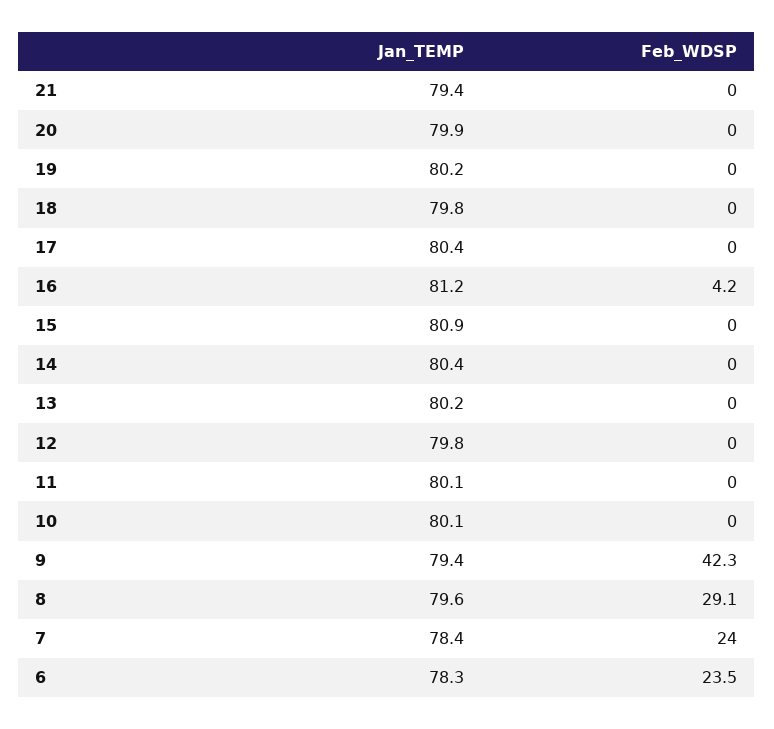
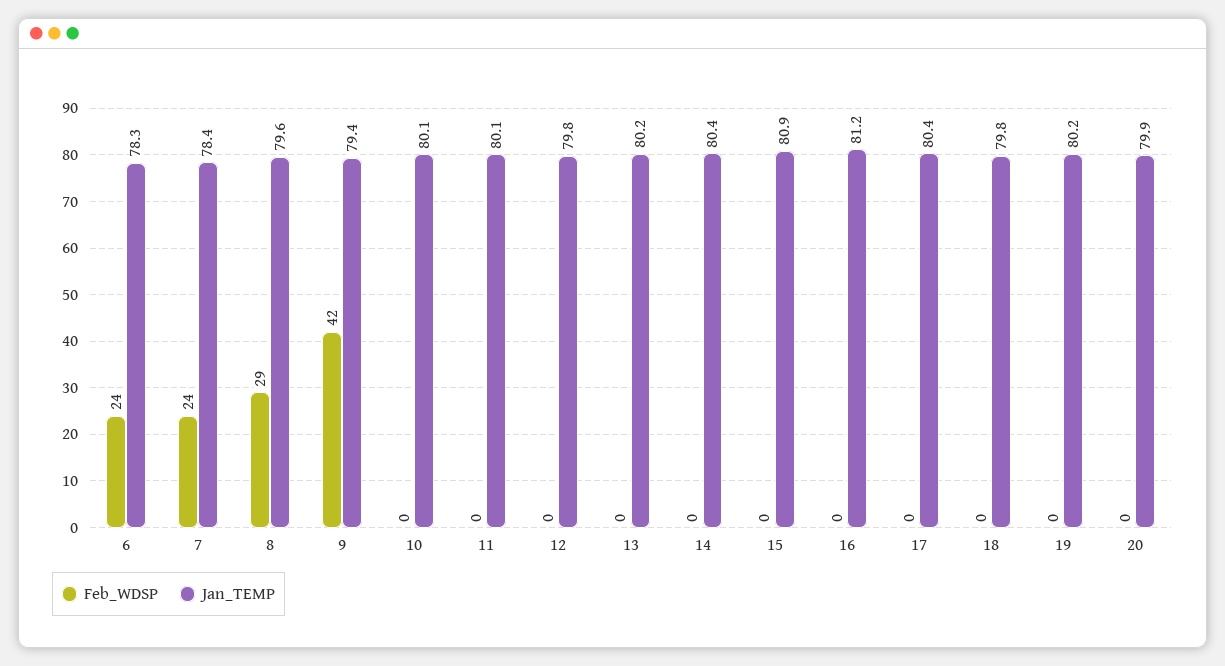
Jan_TEMP, 21: 79.4 -> none
Feb_WDSP, 21: 0 -> none
Feb_WDSP, 16: 4.2 -> 0

